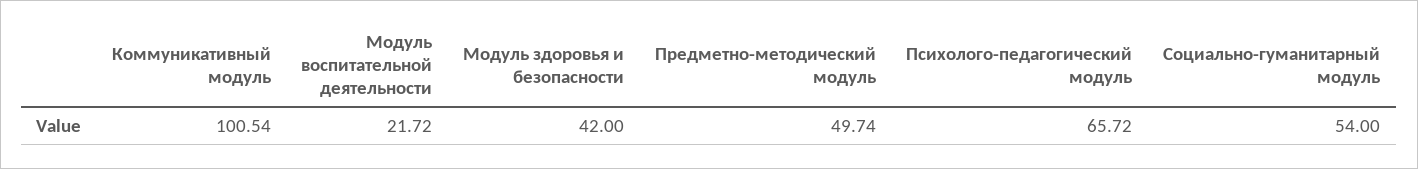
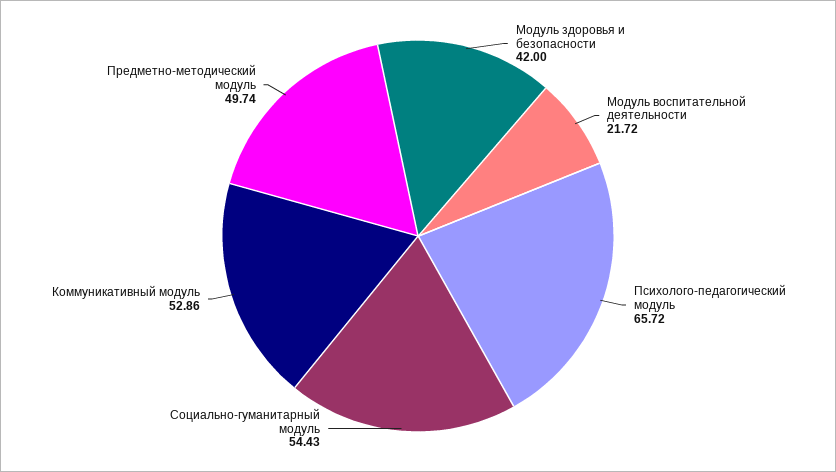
Коммуникативный модуль: 100.54 -> 52.86
Социально-гуманитарный модуль: 54 -> 54.43

